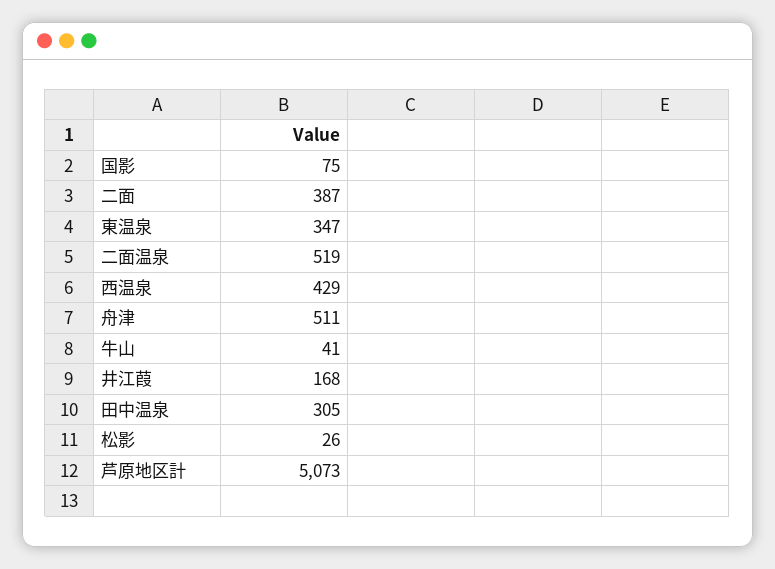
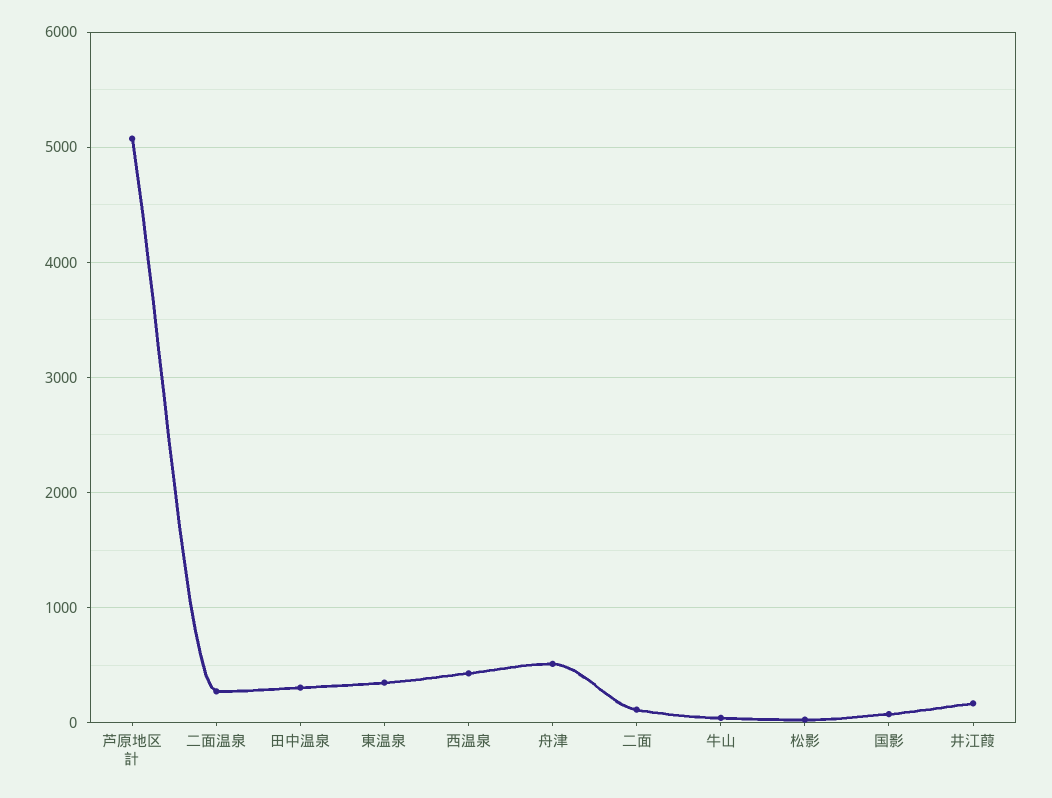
二面: 387 -> 100
二面温泉: 519 -> 300

